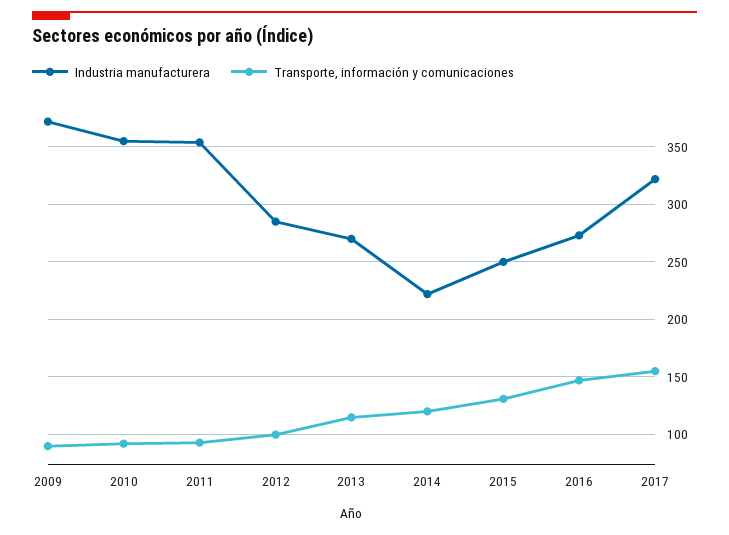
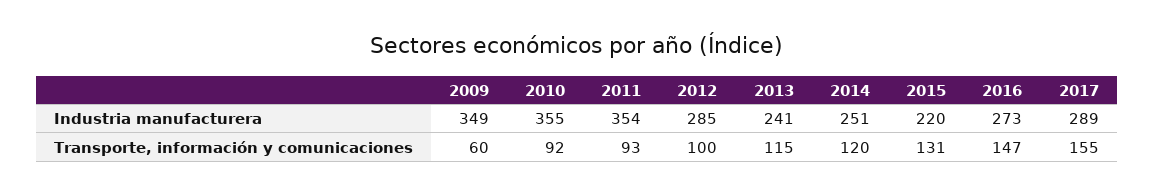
Industria manufacturera, 2009: 370 -> 349
Transporte, información y comunicaciones, 2009: 90 -> 60
Industria manufacturera, 2013: 270 -> 241
Industria manufacturera, 2014: 220 -> 251
Industria manufacturera, 2015: 250 -> 220
Industria manufacturera, 2017: 320 -> 289

